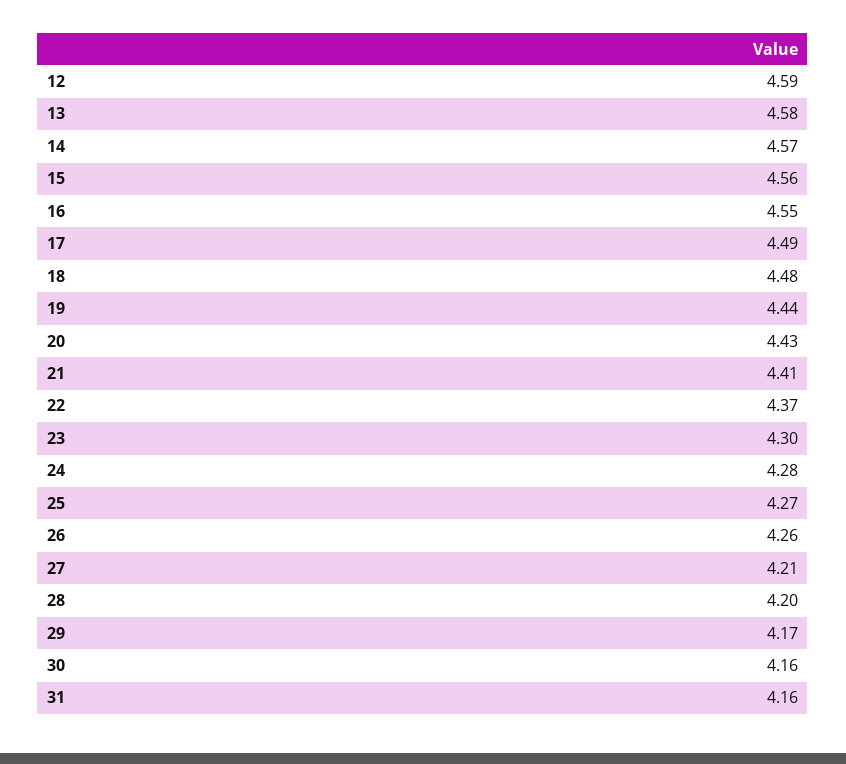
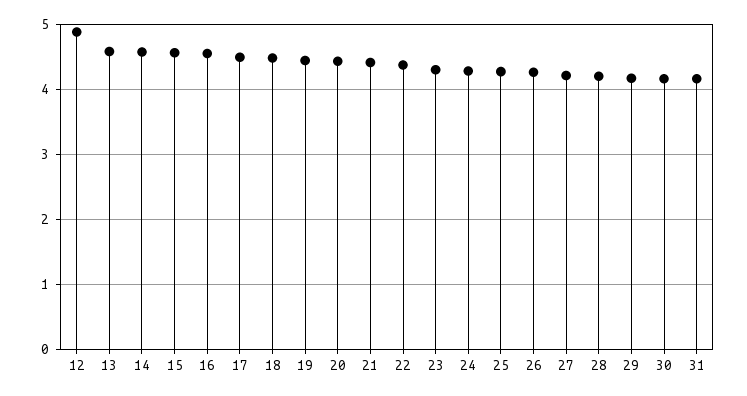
12: 4.59 -> 4.9

